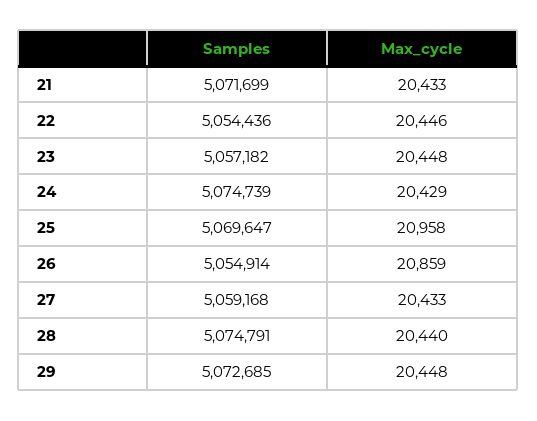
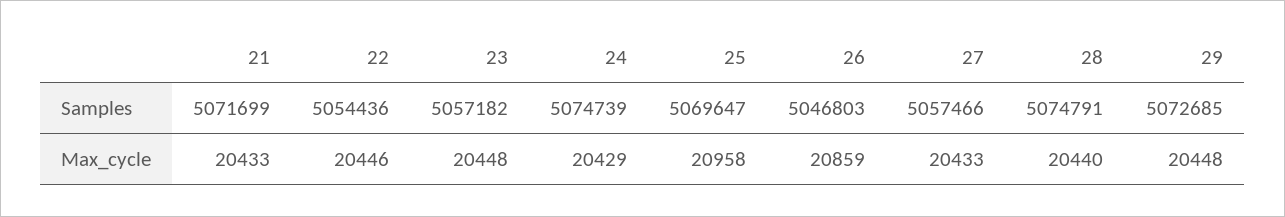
Samples, 26: 5054914 -> 5046803
Samples, 27: 5059168 -> 5057466

